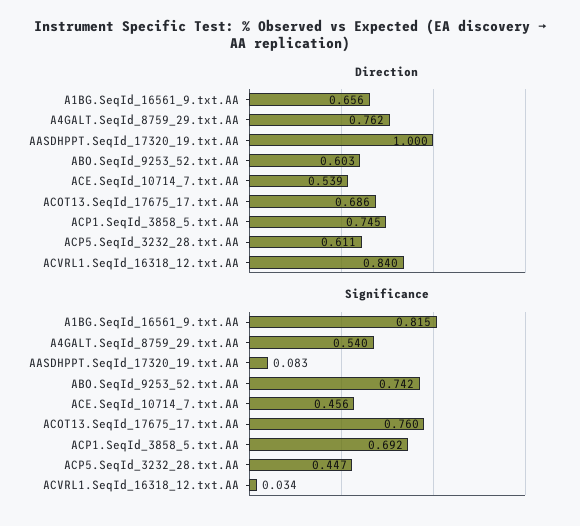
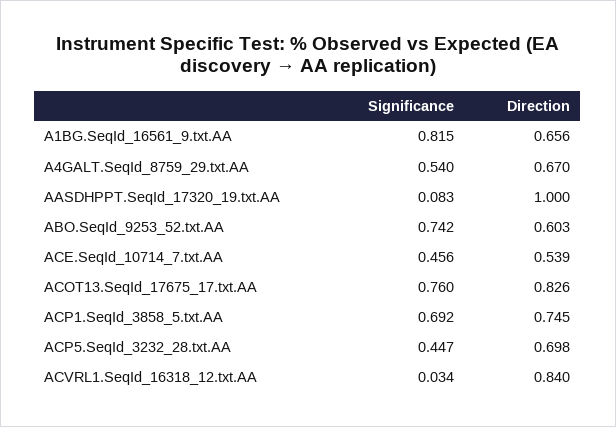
Direction, A4GALT.SeqId_8759_29.txt.AA: 0.762 -> 0.67
Direction, ACOT13.SeqId_17675_17.txt.AA: 0.686 -> 0.826
Direction, ACP5.SeqId_3232_28.txt.AA: 0.611 -> 0.698

